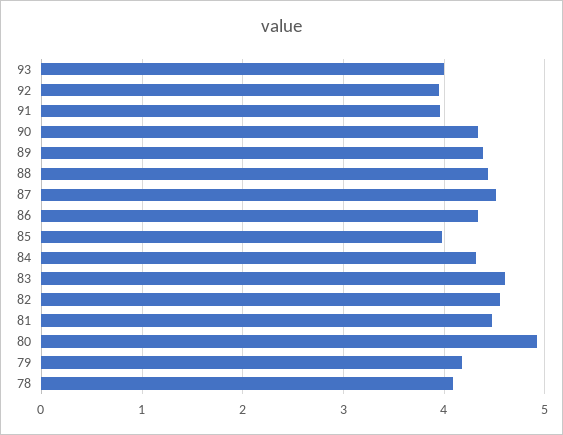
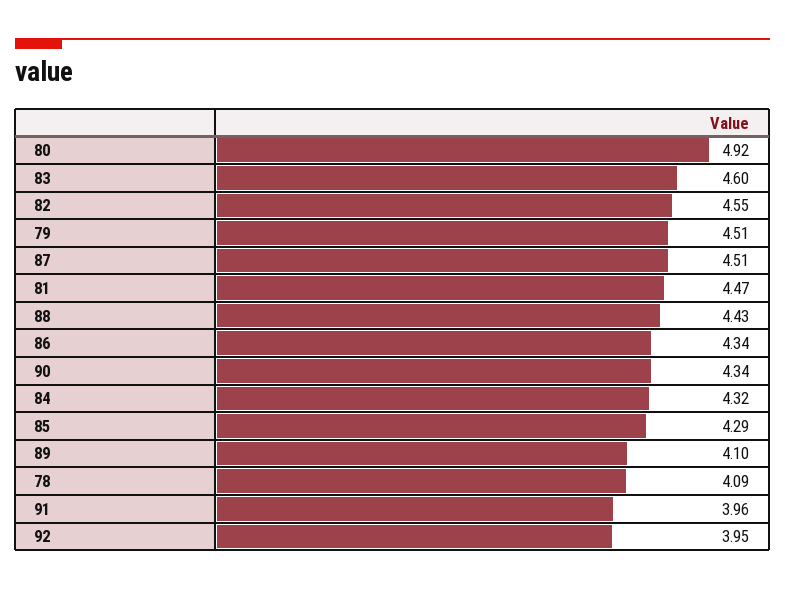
93: 4 -> none
89: 4.4 -> 4.1
85: 4 -> 4.29
79: 4.2 -> 4.51

